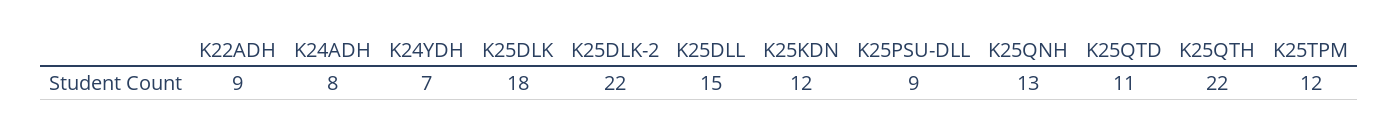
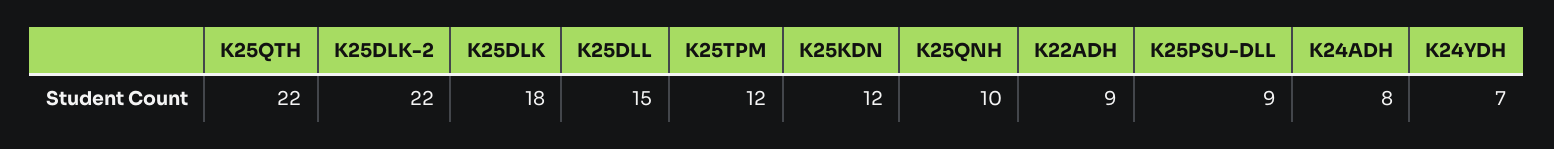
K25QNH: 13 -> 10
K25QTD: 11 -> none

